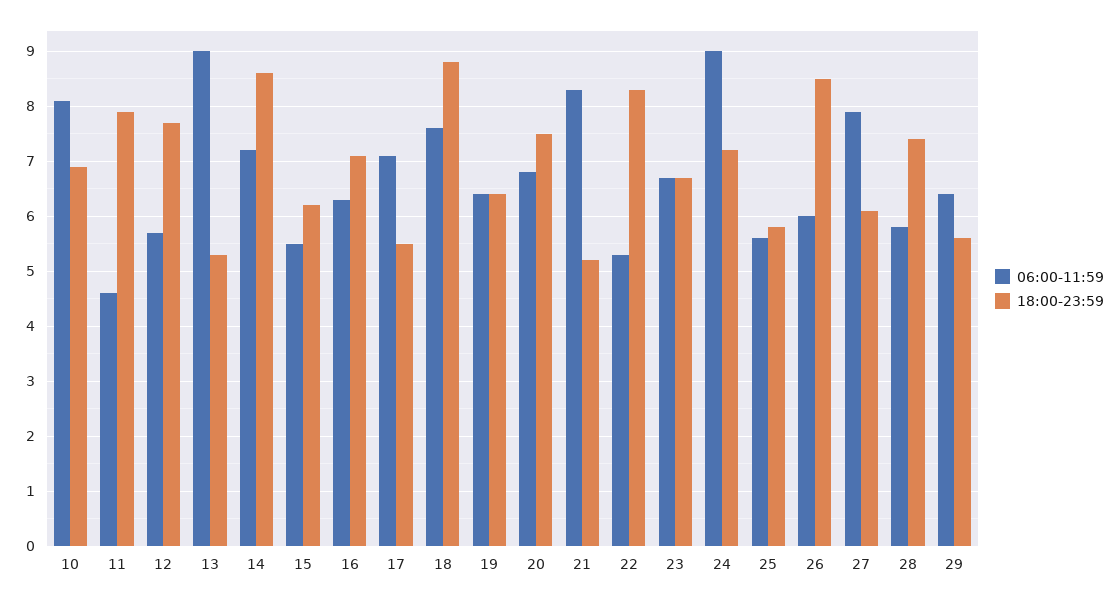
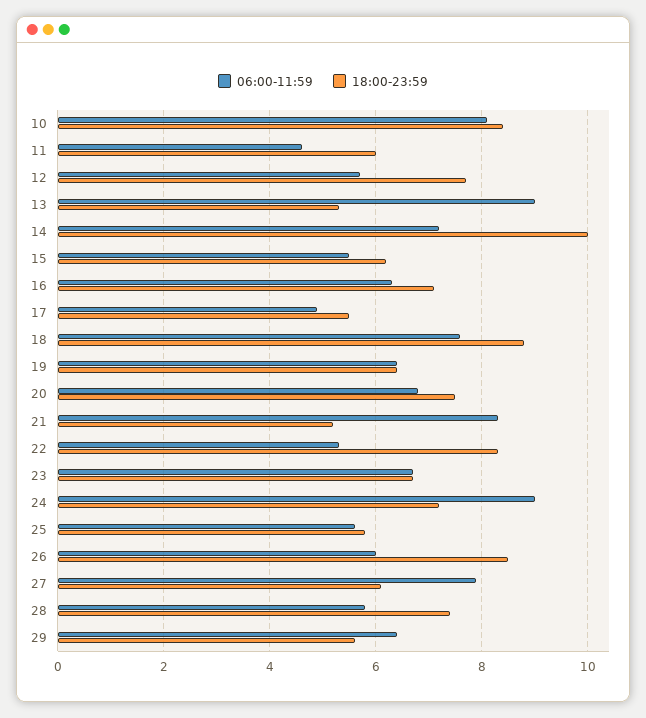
18:00-23:59, 10: 7 -> 8.5
18:00-23:59, 11: 8 -> 6
18:00-23:59, 14: 8.5 -> 10
06:00-11:59, 17: 7 -> 5

